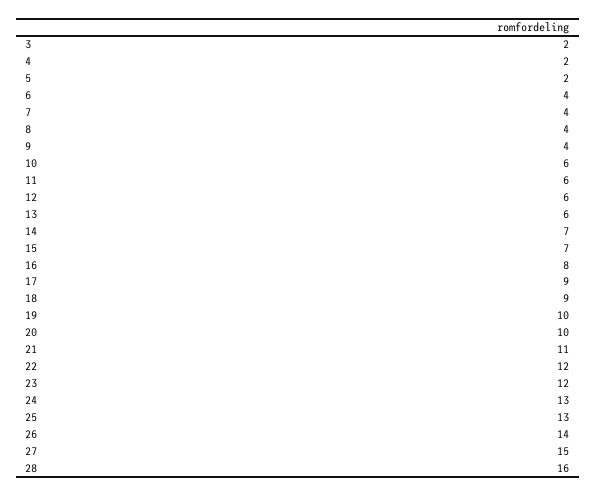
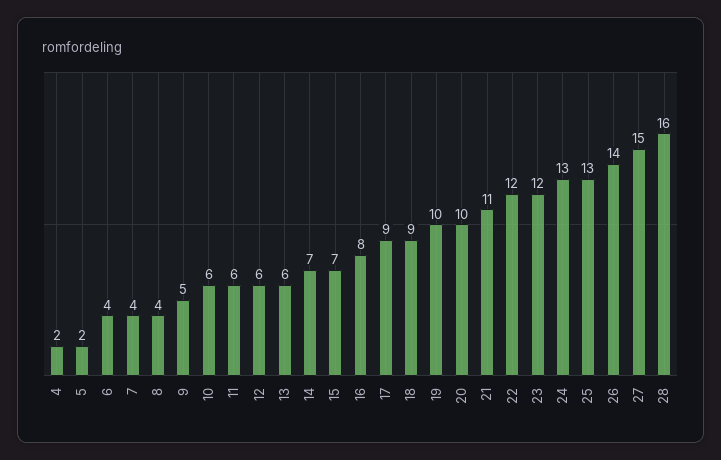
3: 2 -> none
9: 4 -> 5

